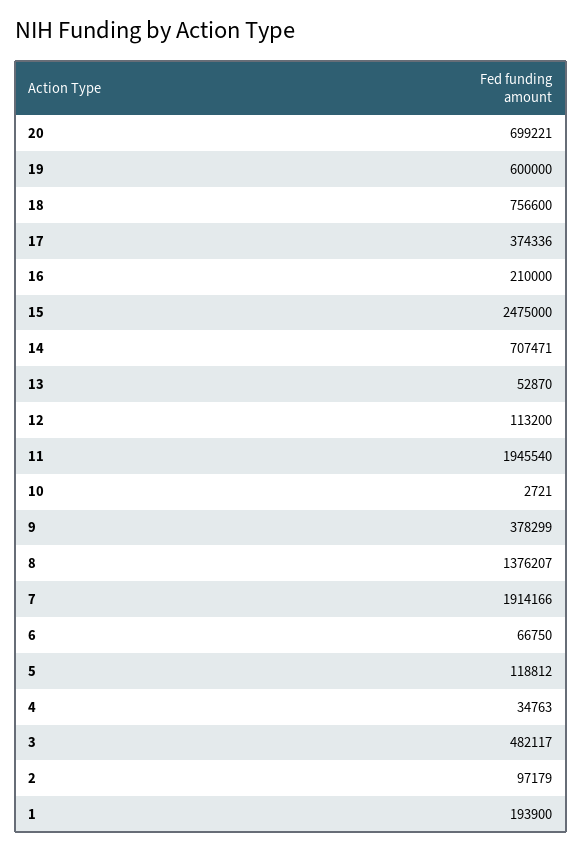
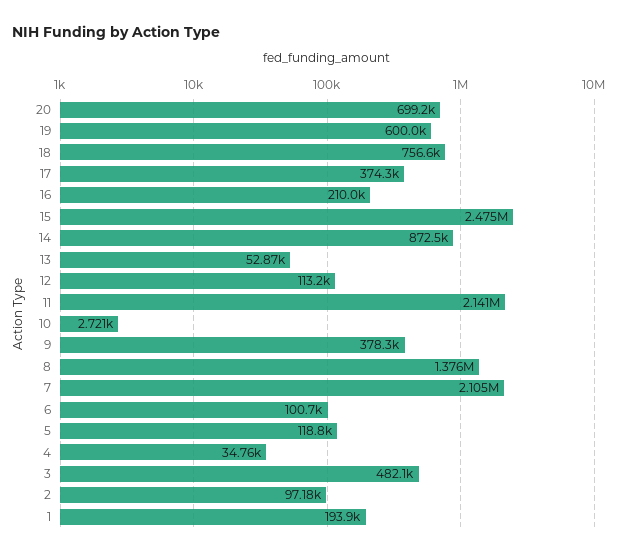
14: 707471 -> 872500
11: 1945540 -> 2141000
7: 1914166 -> 2105000
6: 66750 -> 100700

